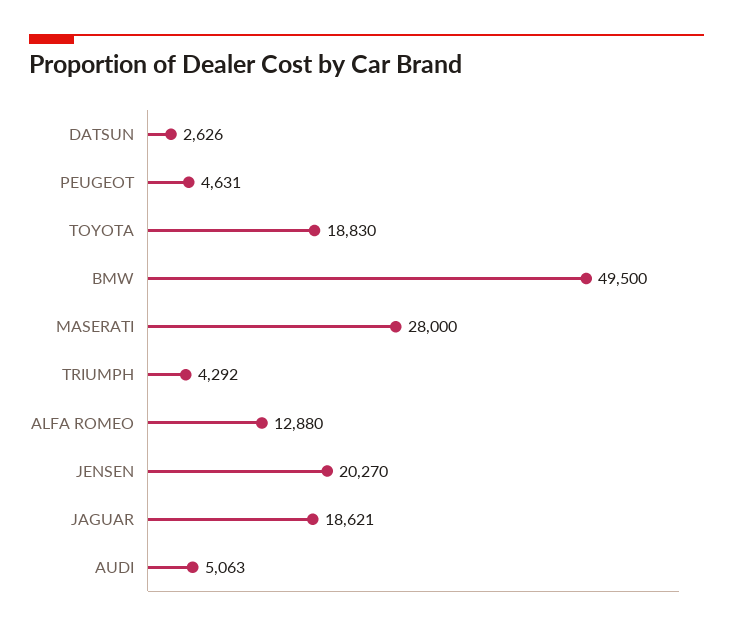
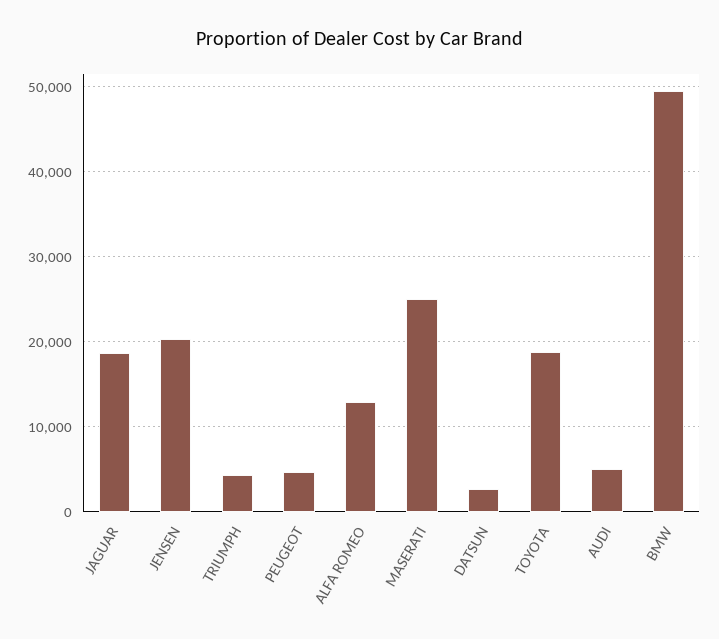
MASERATI: 28000 -> 25000

